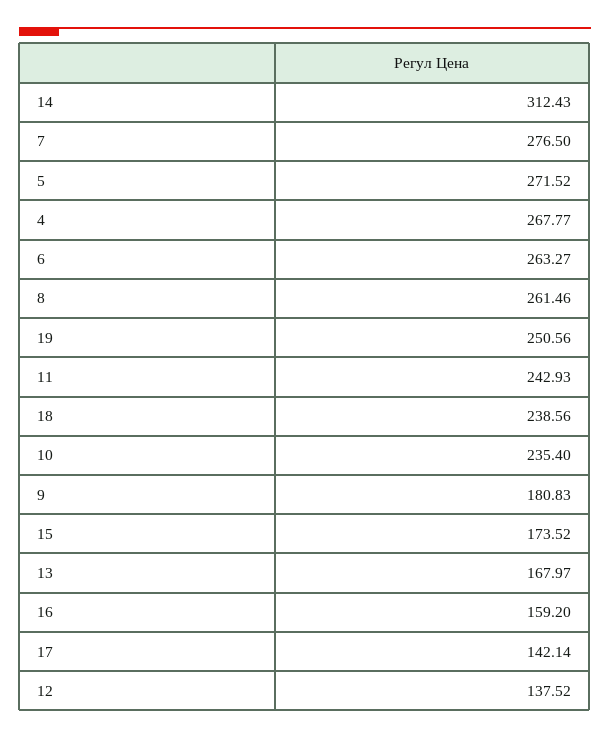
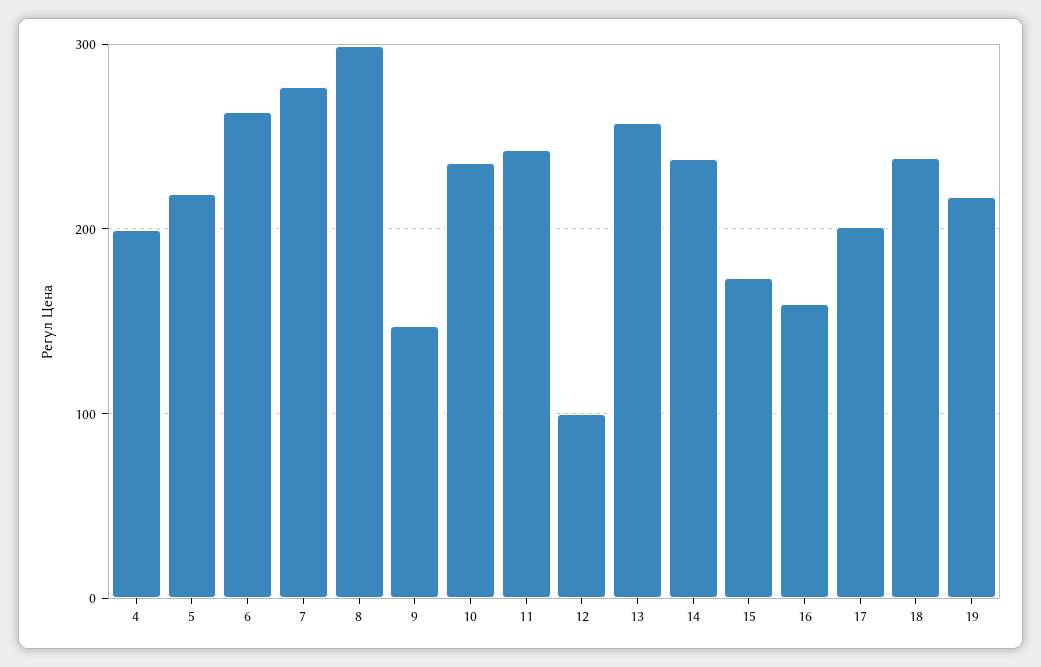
14: 312.43 -> 240
5: 271.52 -> 220
4: 267.77 -> 200
8: 261.46 -> 300
19: 250.56 -> 220
9: 180.83 -> 150
13: 167.97 -> 260
17: 142.14 -> 200
12: 137.52 -> 100

